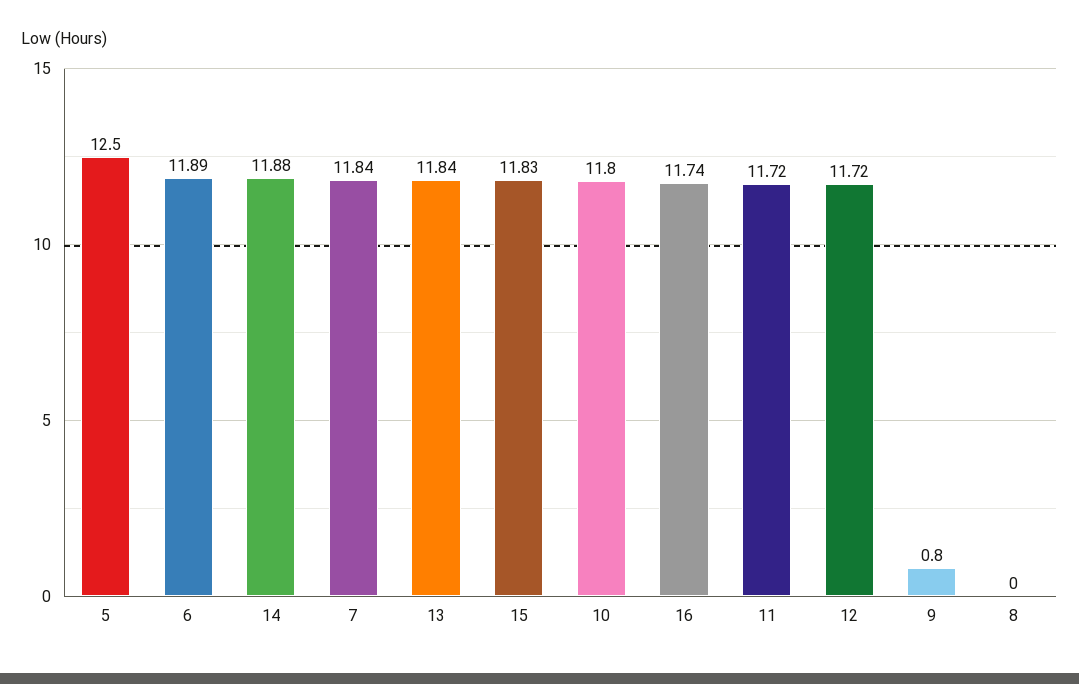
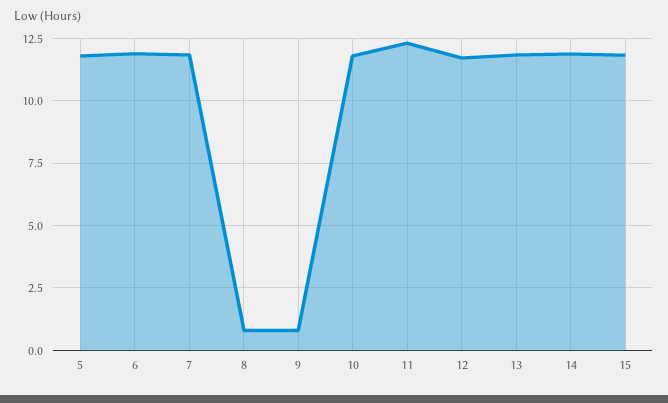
5: 12.5 -> 11.75
16: 11.74 -> none
11: 11.72 -> 12.25
8: 0 -> 0.75

